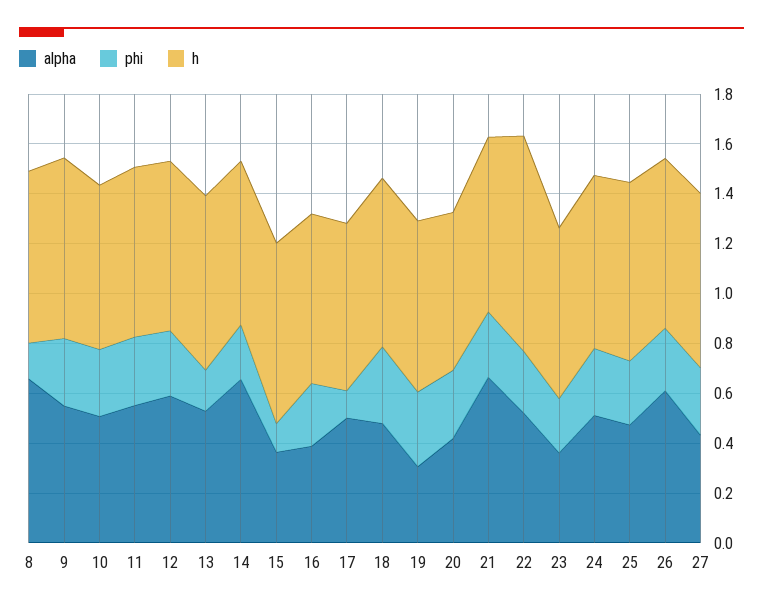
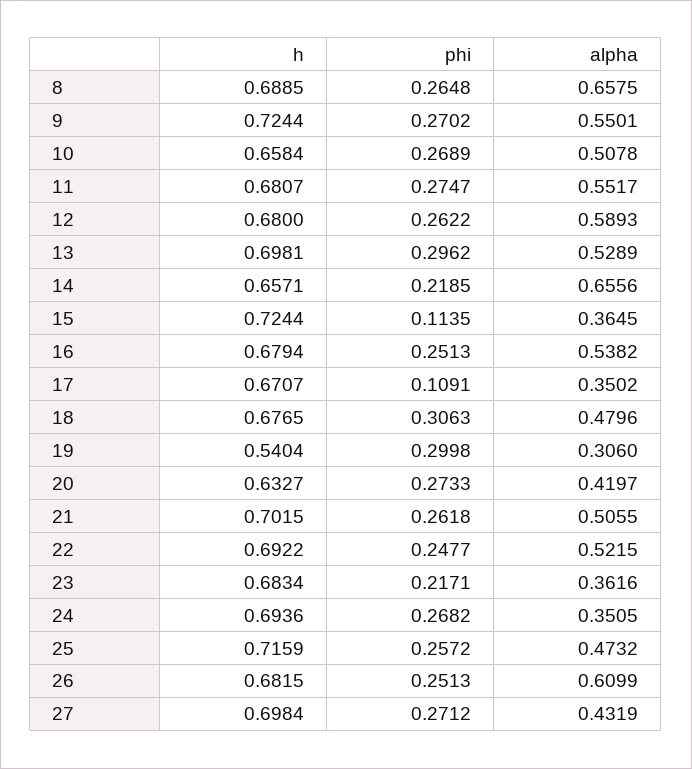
phi, 8: 0.15 -> 0.2648
phi, 13: 0.15 -> 0.2962
alpha, 16: 0.4 -> 0.5382
alpha, 17: 0.5 -> 0.3502
h, 19: 0.7 -> 0.5404
alpha, 21: 0.65 -> 0.5055
h, 22: 0.85 -> 0.6922
alpha, 24: 0.5 -> 0.3505

